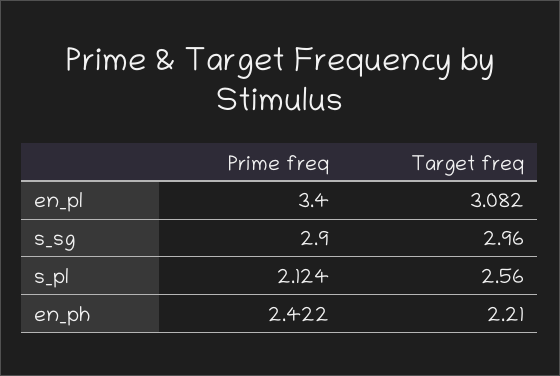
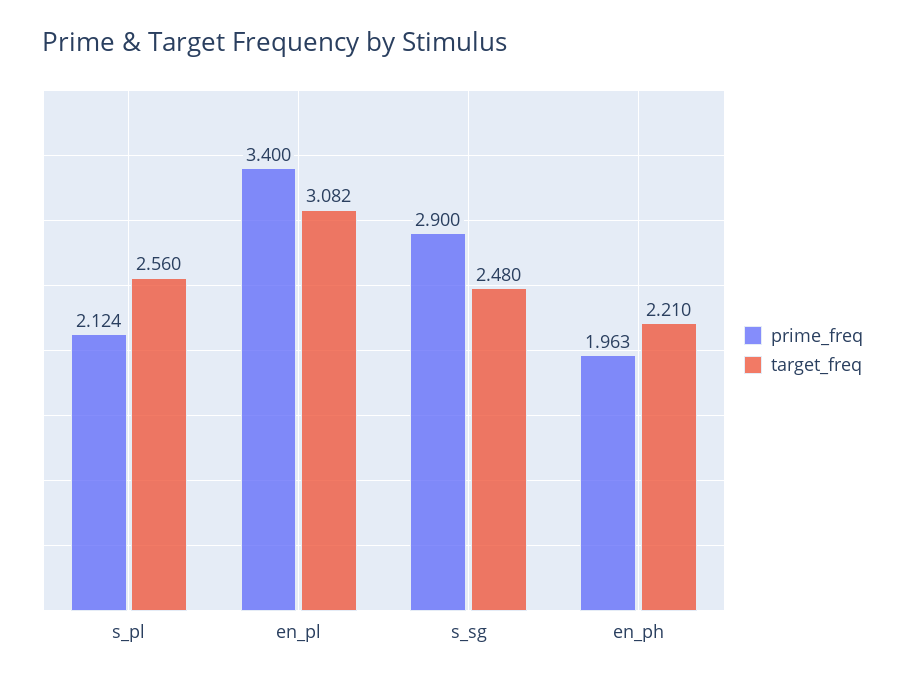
Target freq, s_sg: 2.96 -> 2.48
Prime freq, en_ph: 2.422 -> 1.963

